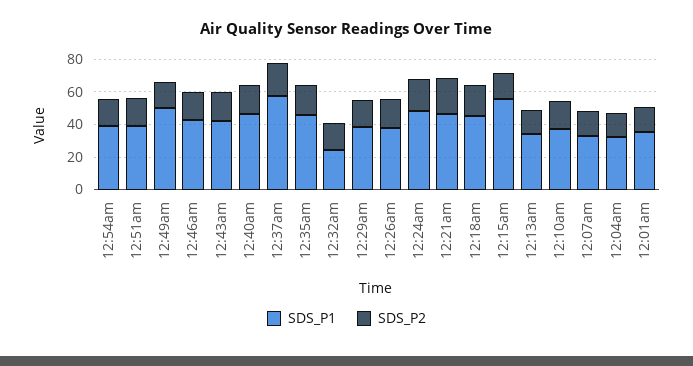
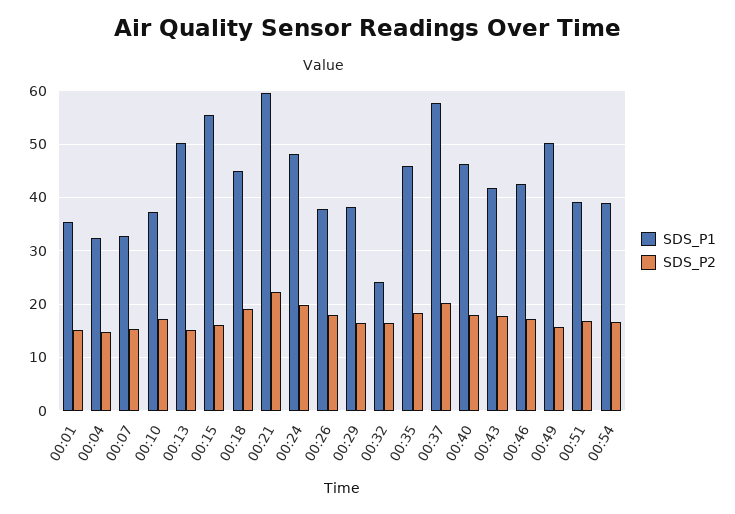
SDS_P1, 12:21am: 45 -> 60
SDS_P1, 12:13am: 35 -> 50

